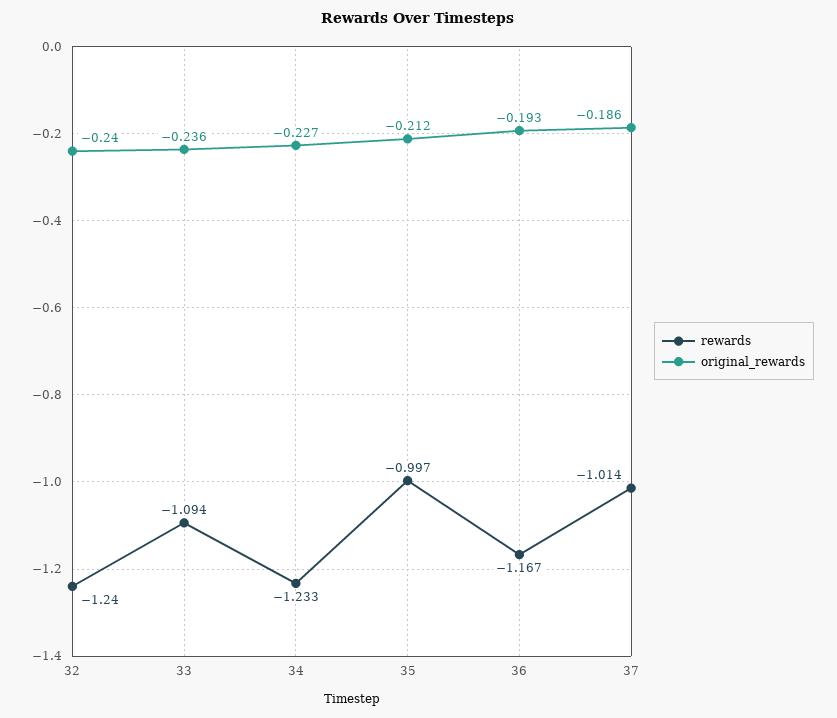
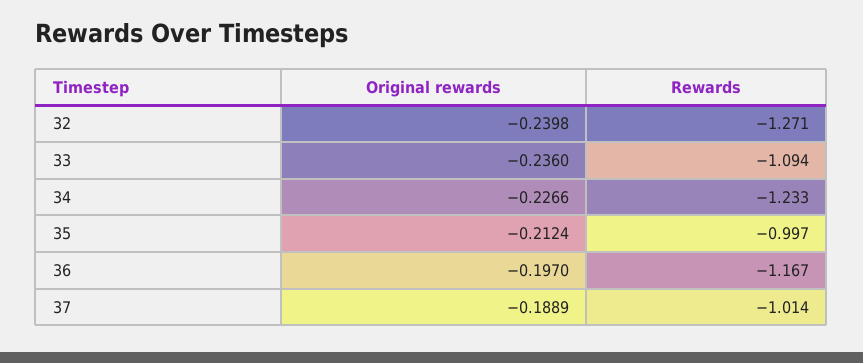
rewards, 32: -1.24 -> -1.271
original_rewards, 36: -0.193 -> -0.197
original_rewards, 37: -0.186 -> -0.1889

